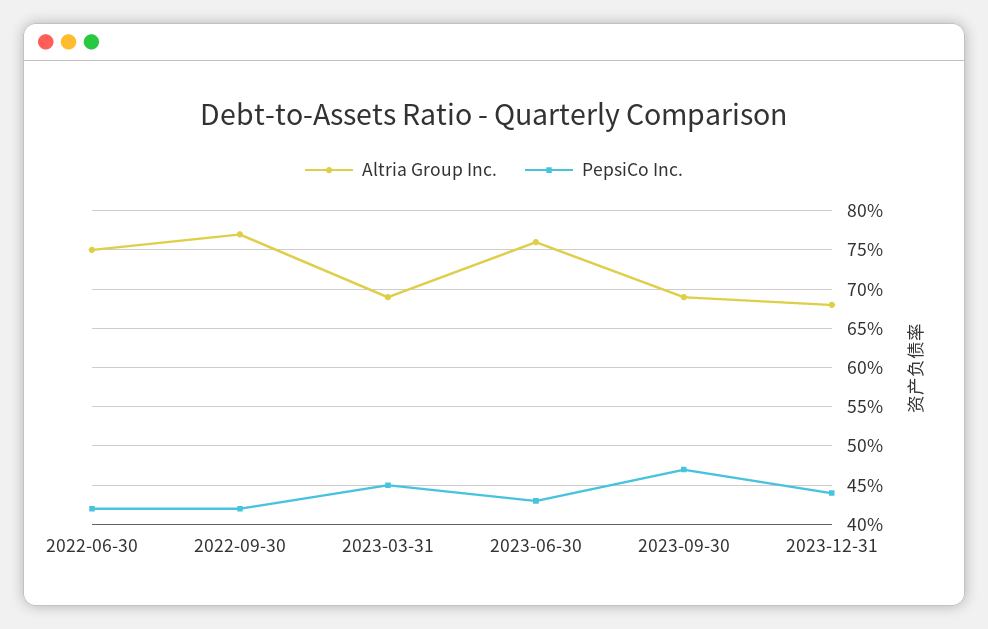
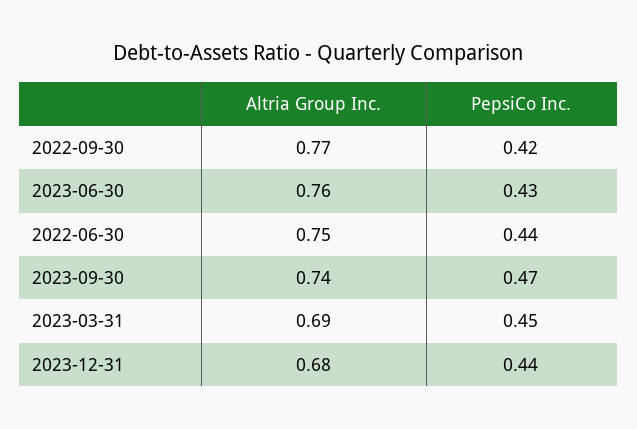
PepsiCo Inc., 2022-06-30: 0.42 -> 0.44
Altria Group Inc., 2023-09-30: 0.69 -> 0.74

